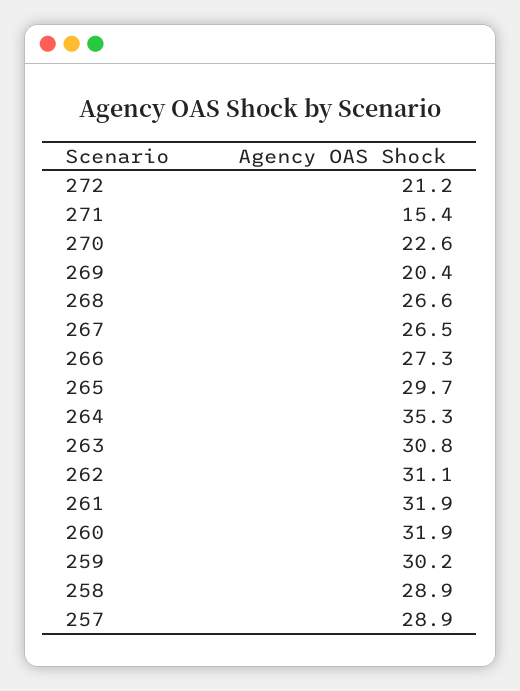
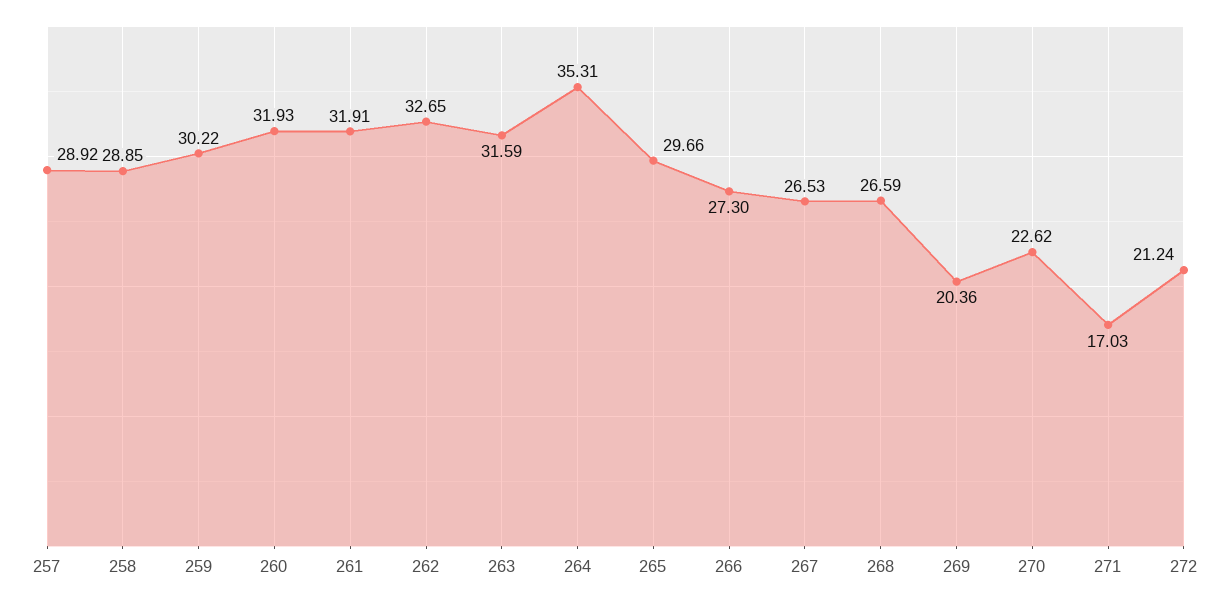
271: 15.4 -> 17.03
263: 30.8 -> 31.59
262: 31.1 -> 32.65

